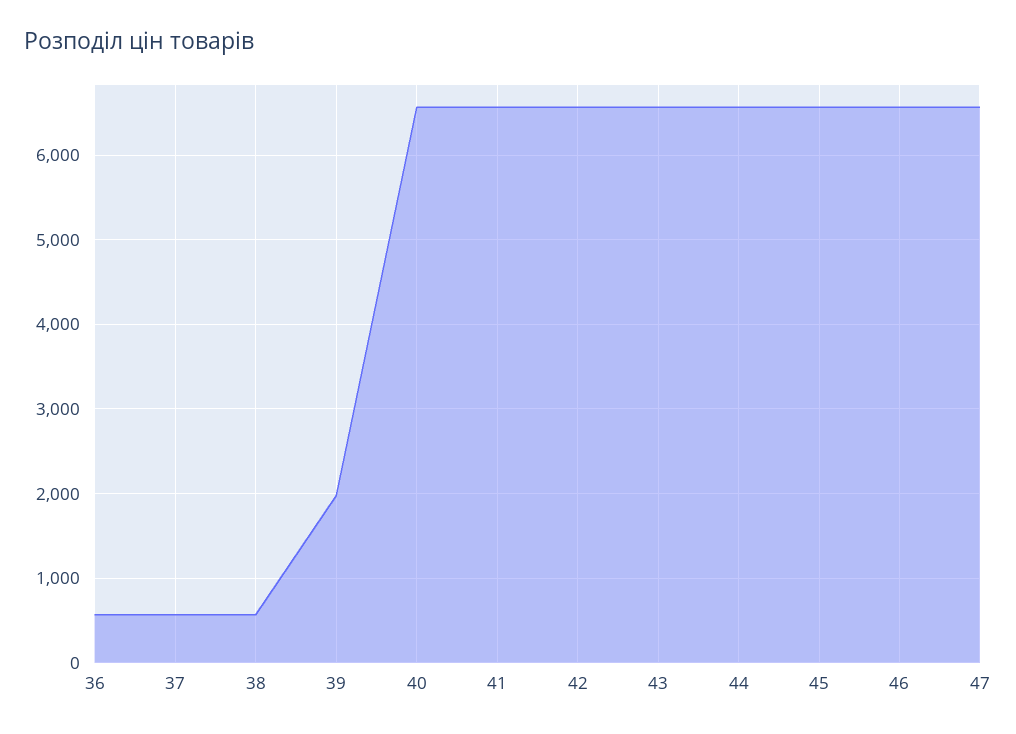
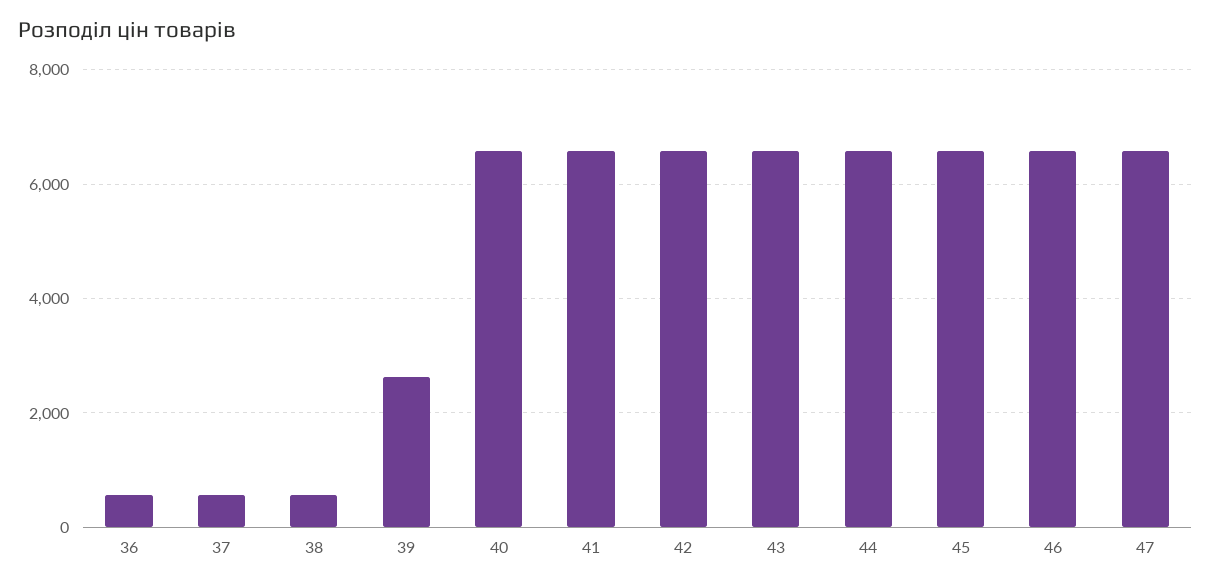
39: 2000 -> 2600

